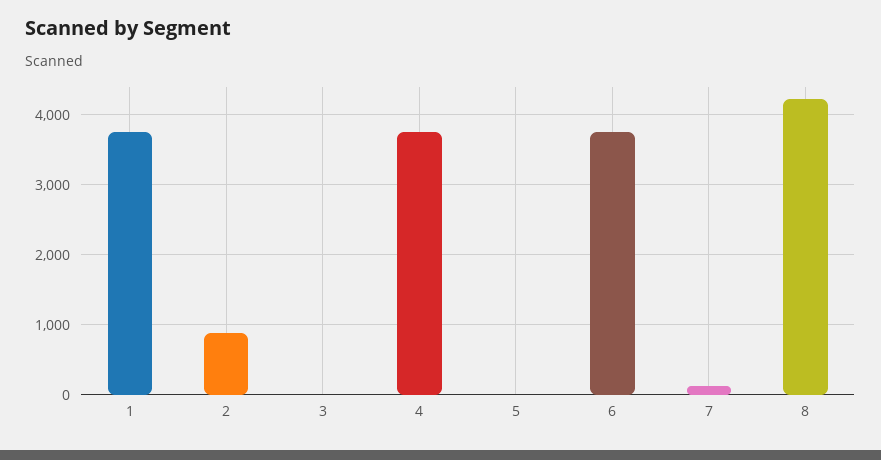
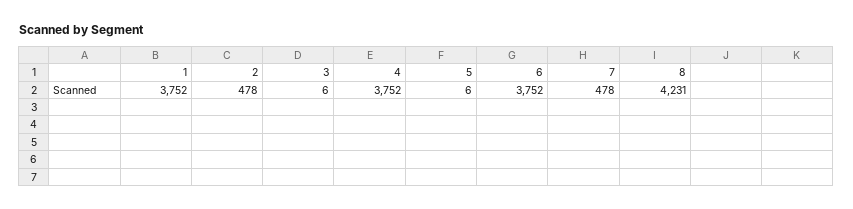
2: 900 -> 478
7: 100 -> 478

